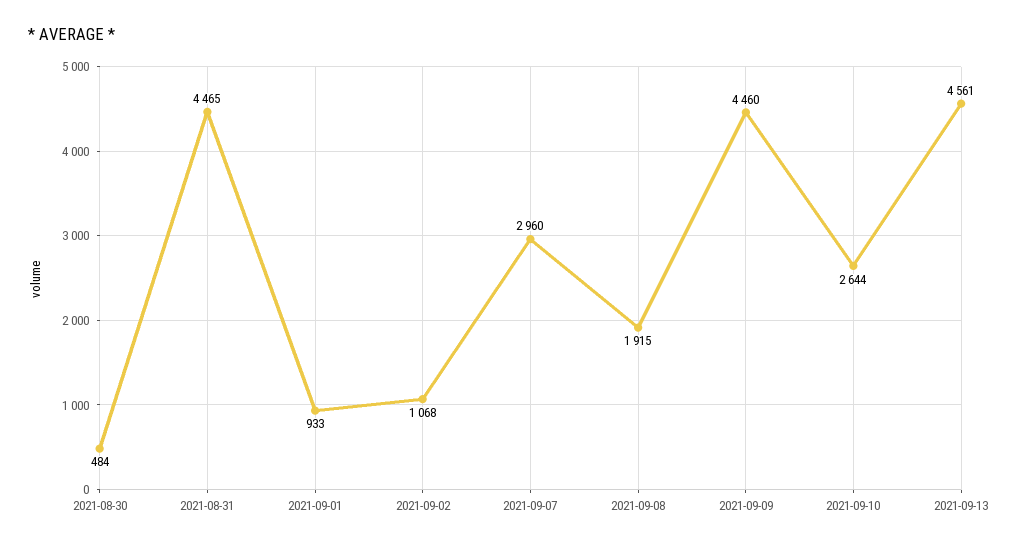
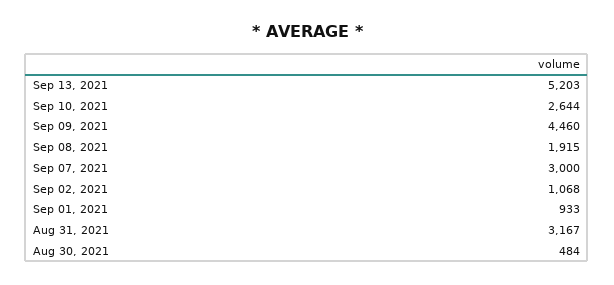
2021-08-31: 4465 -> 3167
2021-09-07: 2960 -> 3000
2021-09-13: 4561 -> 5203

